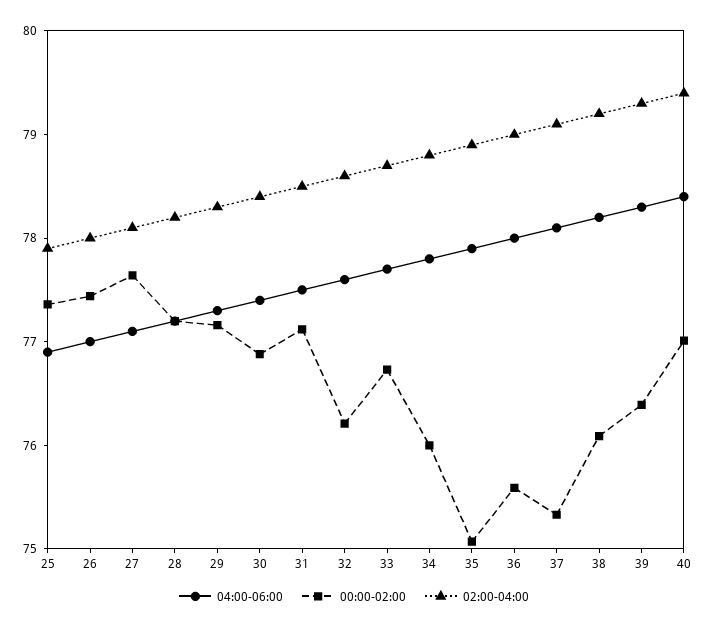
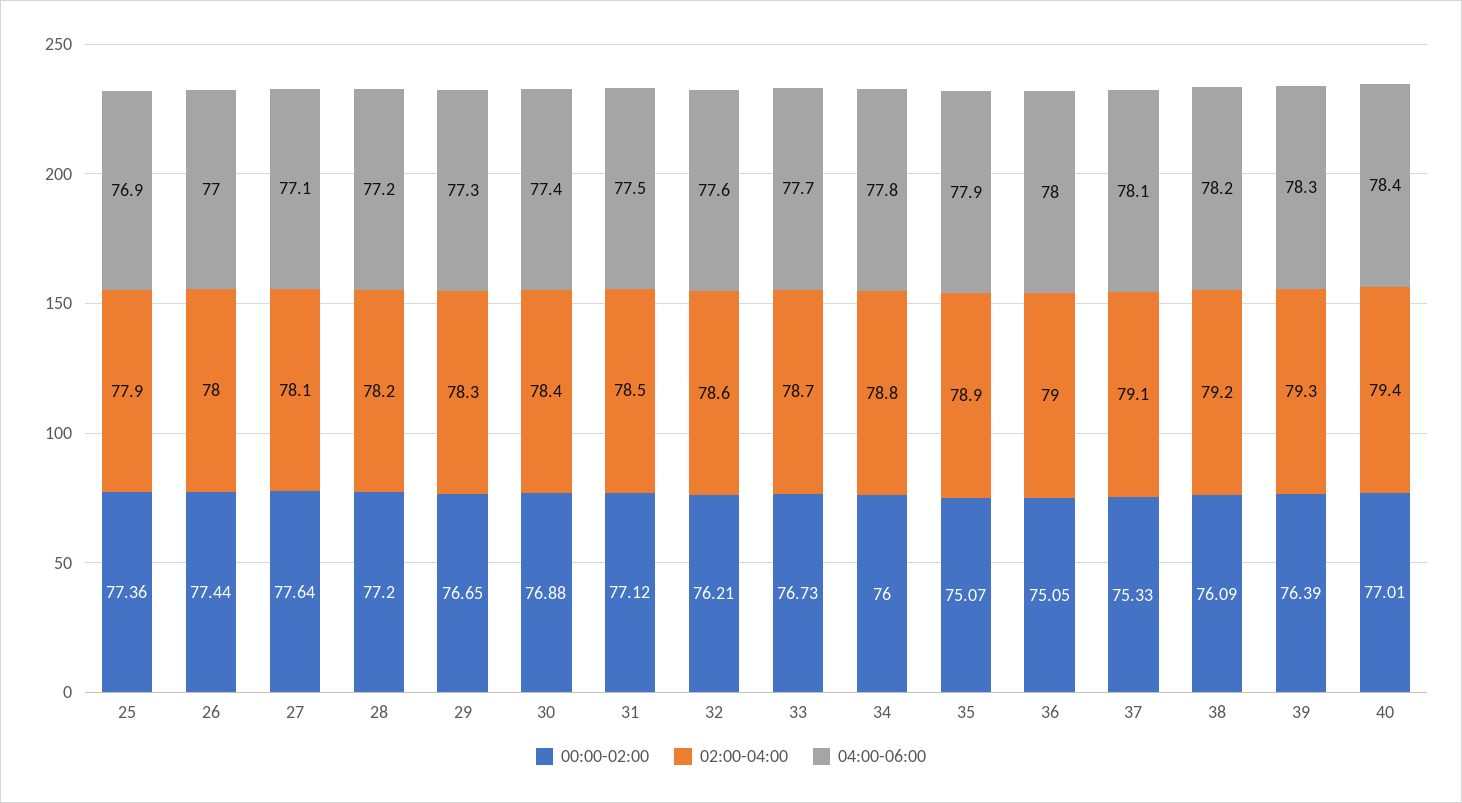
00:00-02:00, 29: 77.2 -> 76.65
00:00-02:00, 36: 75.6 -> 75.05

